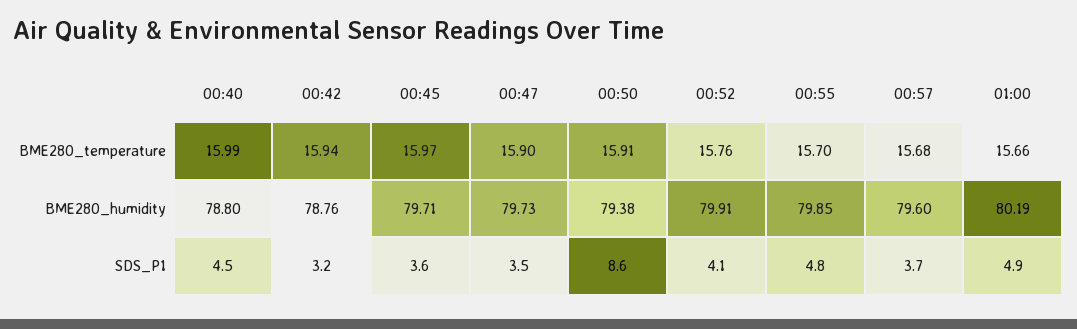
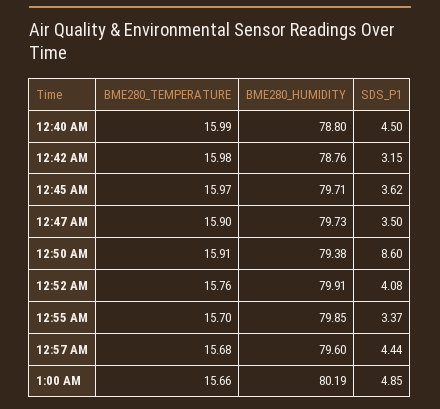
00:42, BME280_temperature: 15.94 -> 15.98
00:55, SDS_P1: 4.8 -> 3.37
00:57, SDS_P1: 3.7 -> 4.44

